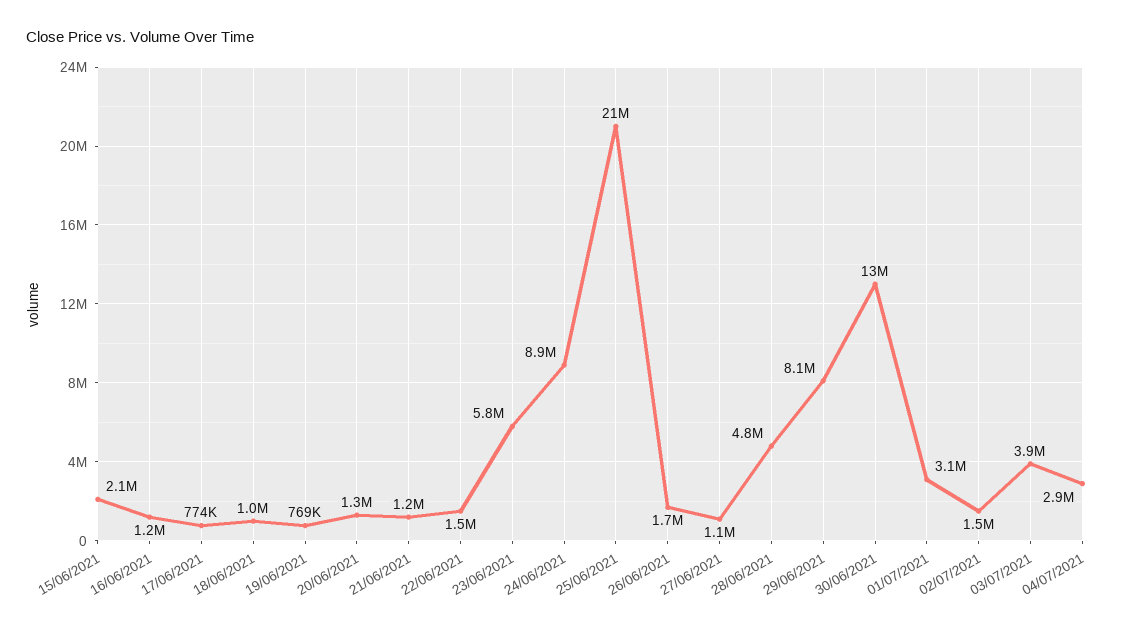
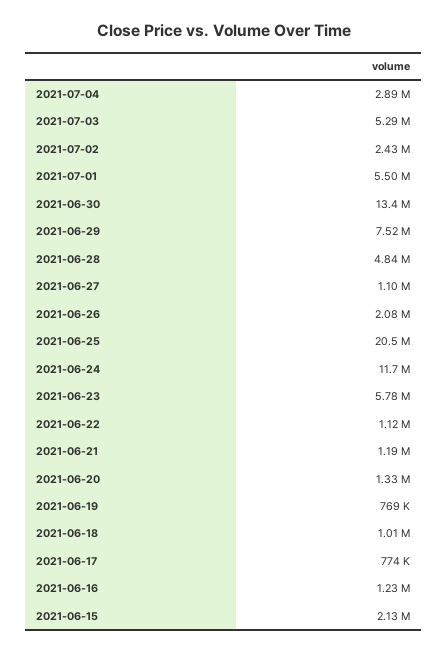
22/06/2021: 1500000 -> 1120000
24/06/2021: 8900000 -> 11700000
26/06/2021: 1700000 -> 2080000
29/06/2021: 8100000 -> 7520000
01/07/2021: 3100000 -> 5500000
02/07/2021: 1500000 -> 2430000
03/07/2021: 3900000 -> 5290000

